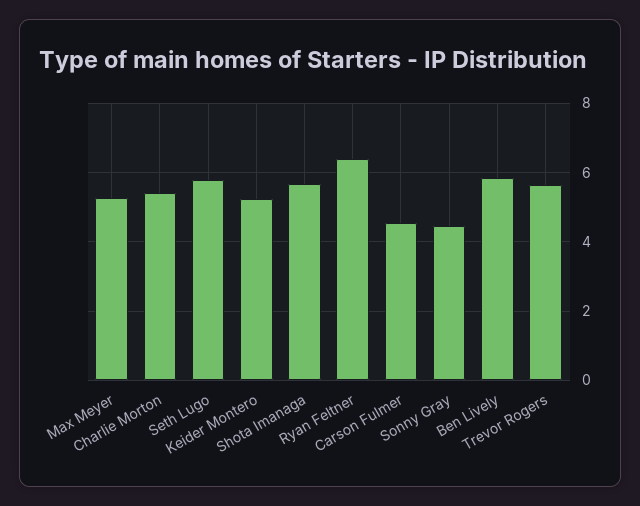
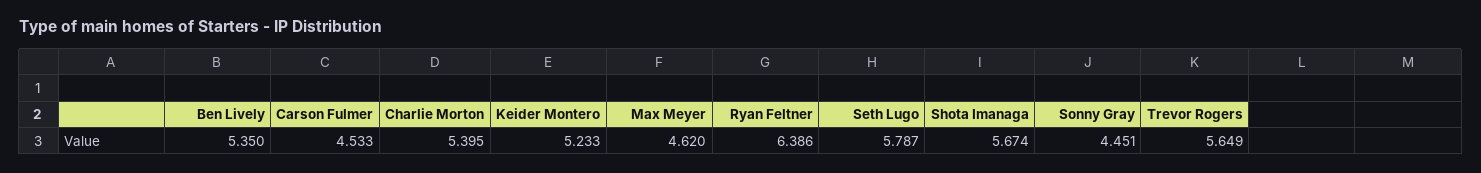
Max Meyer: 5.2 -> 4.62
Ben Lively: 5.8 -> 5.35

